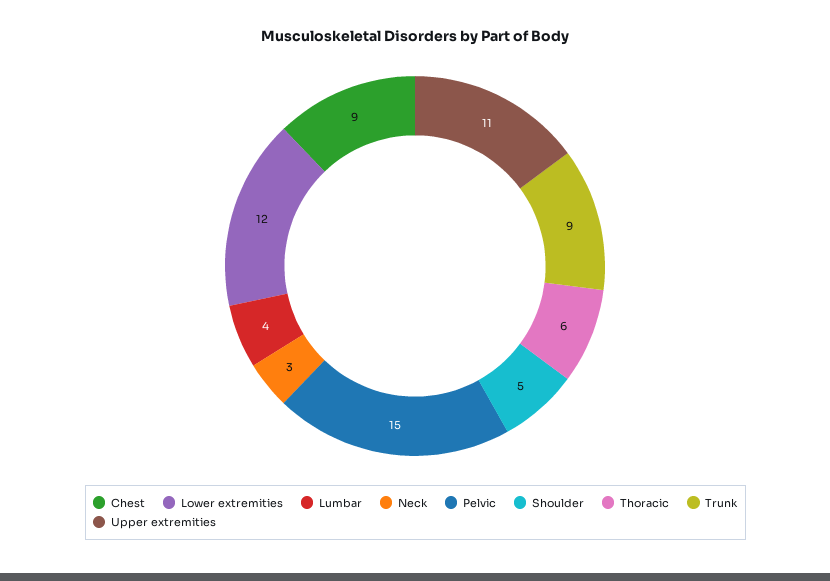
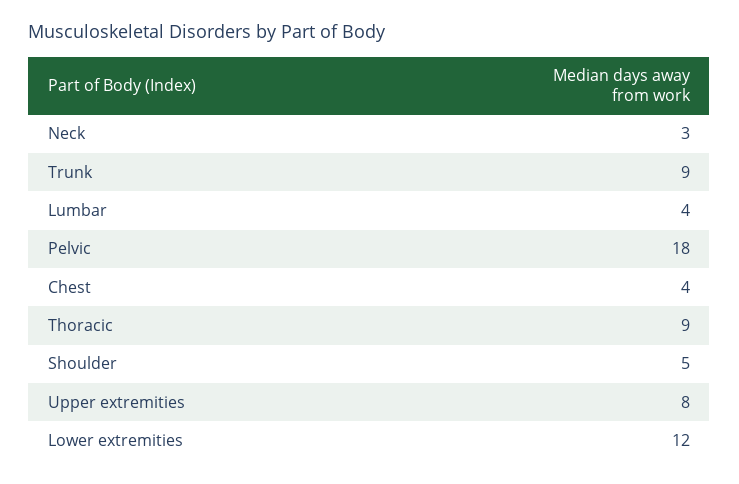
Chest: 9 -> 4
Pelvic: 15 -> 18
Thoracic: 6 -> 9
Upper extremities: 11 -> 8

